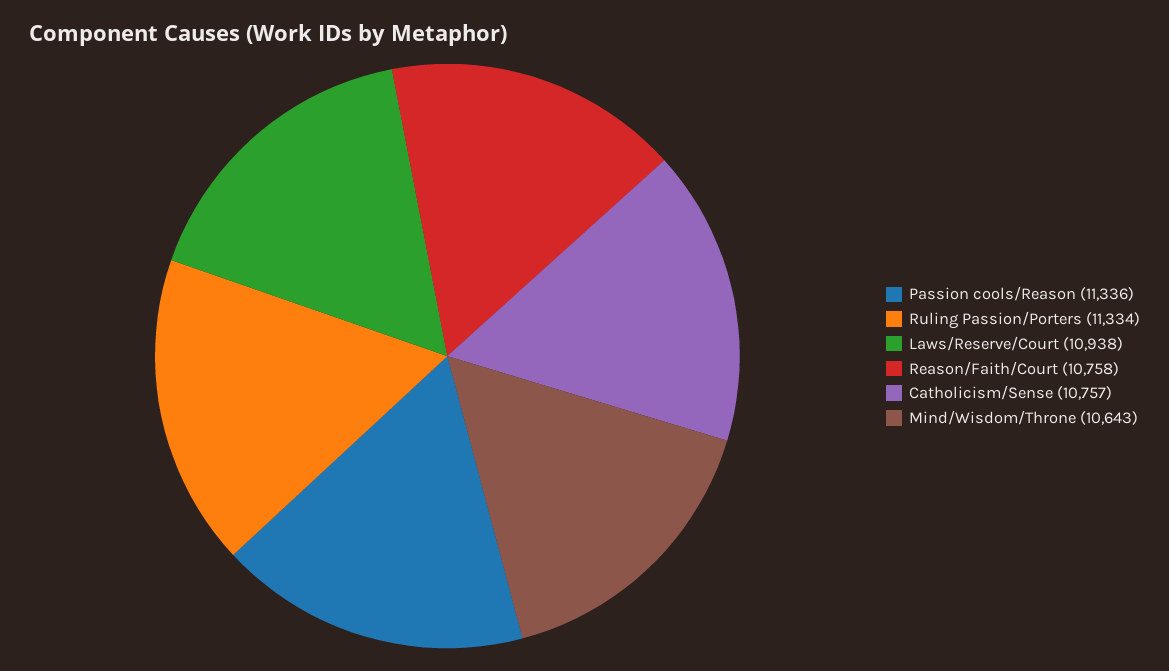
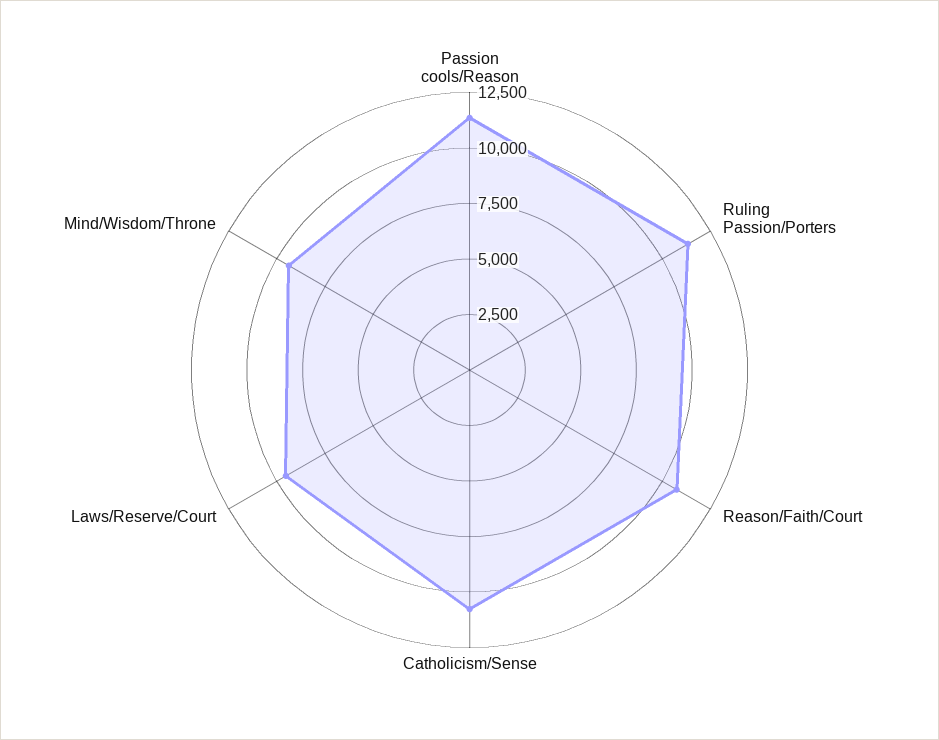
Laws/Reserve/Court: 10938 -> 9500
Mind/Wisdom/Throne: 10643 -> 9500

